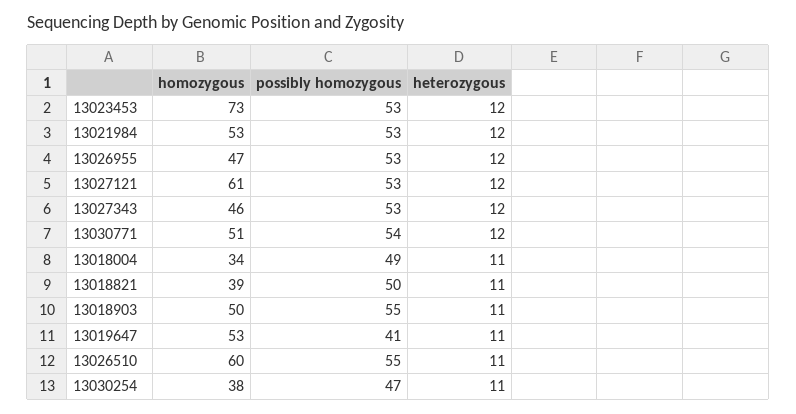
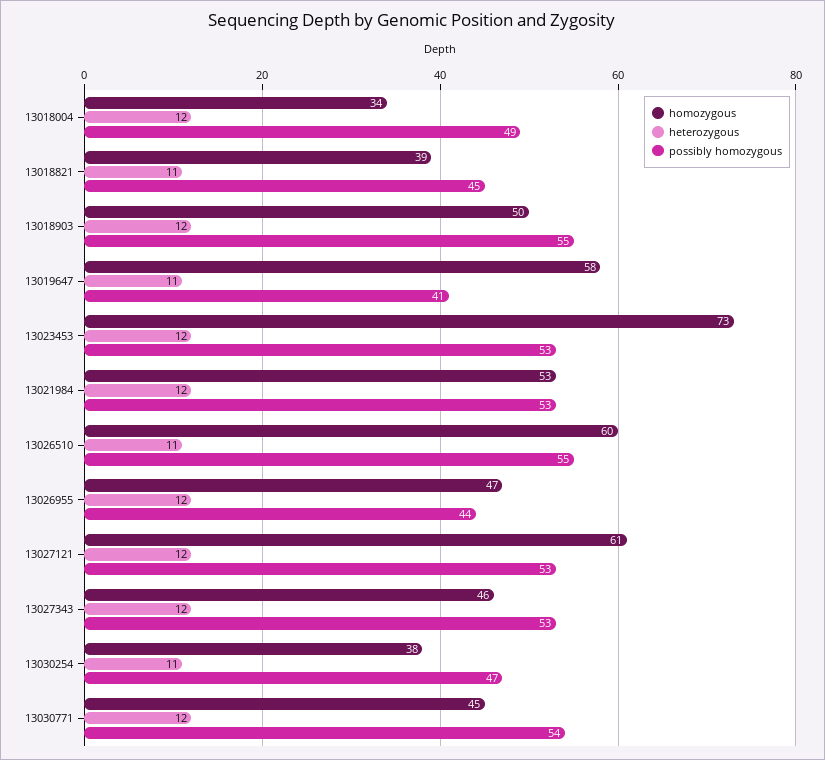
possibly homozygous, 13026955: 53 -> 44
homozygous, 13030771: 51 -> 45
heterozygous, 13018004: 11 -> 12
possibly homozygous, 13018821: 50 -> 45
heterozygous, 13018903: 11 -> 12
homozygous, 13019647: 53 -> 58

